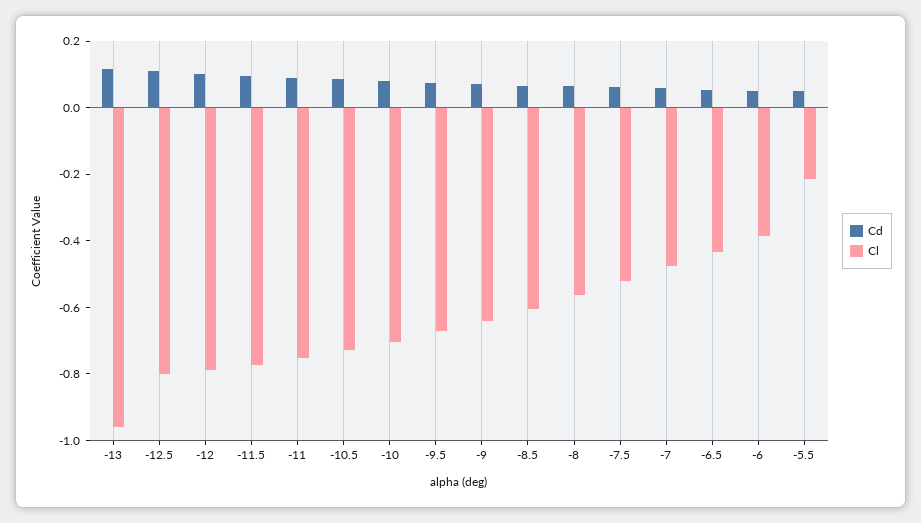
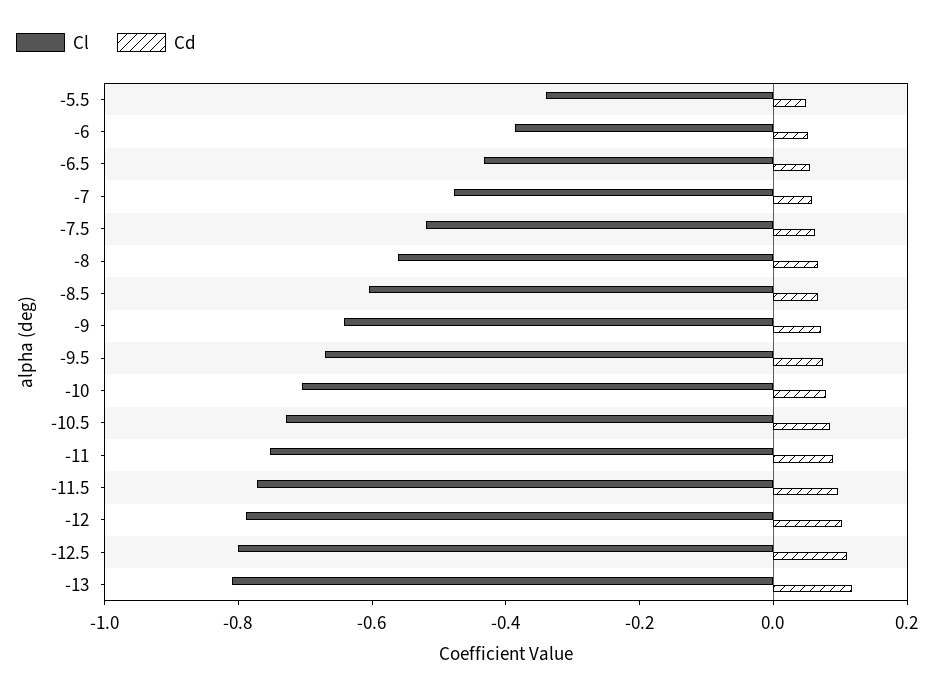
Cl, -13: -0.95 -> -0.8
Cl, -5.5: -0.2 -> -0.35

